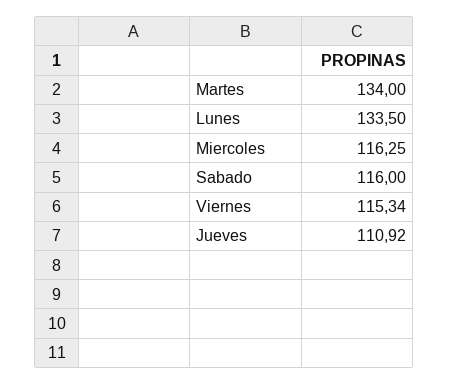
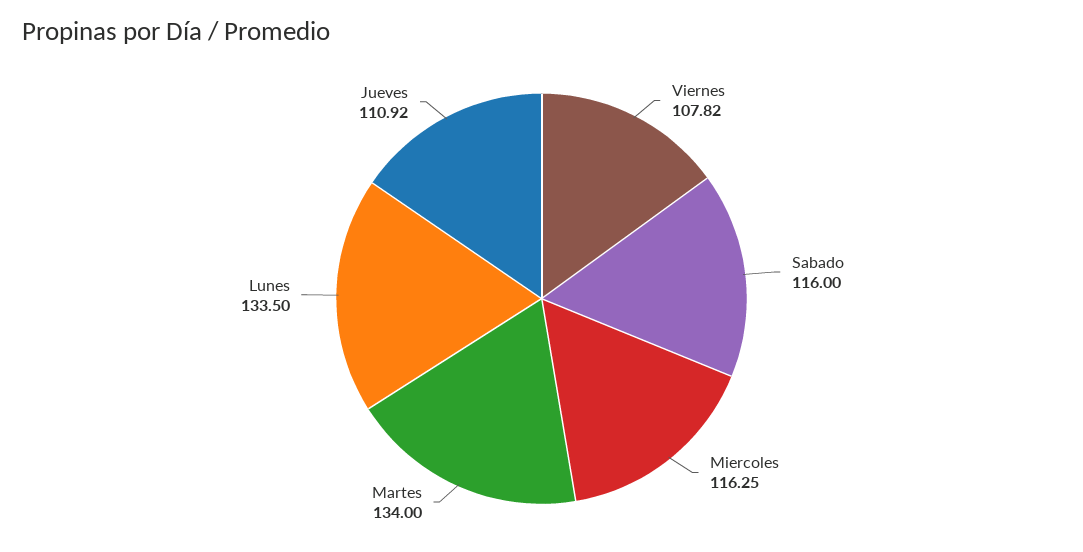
Viernes: 115.34 -> 107.82

